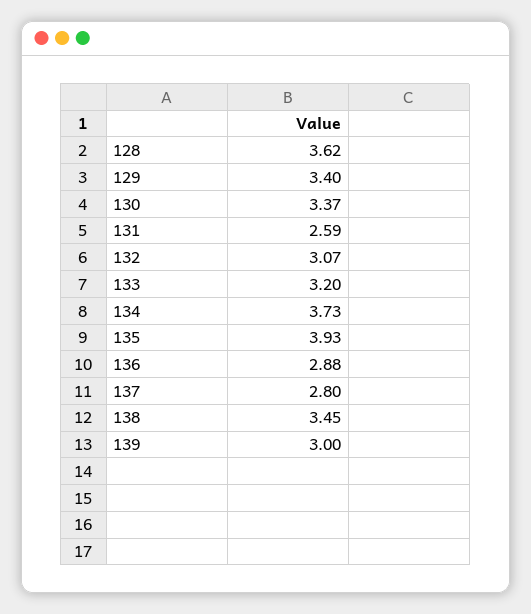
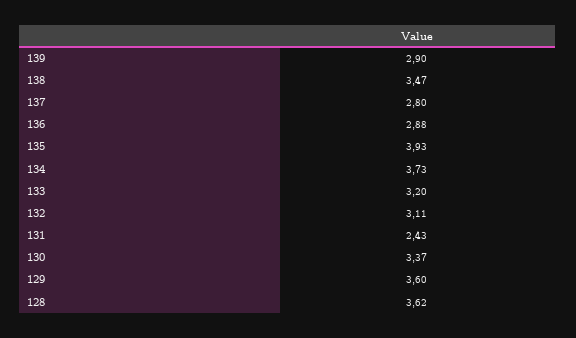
129: 3.4 -> 3.6
131: 2.59 -> 2.43
132: 3.07 -> 3.11
138: 3.45 -> 3.47
139: 3 -> 2.9

